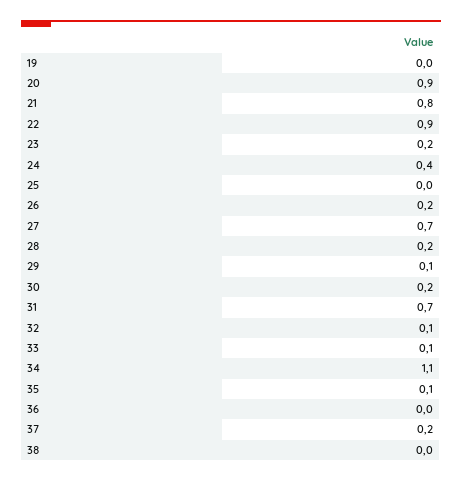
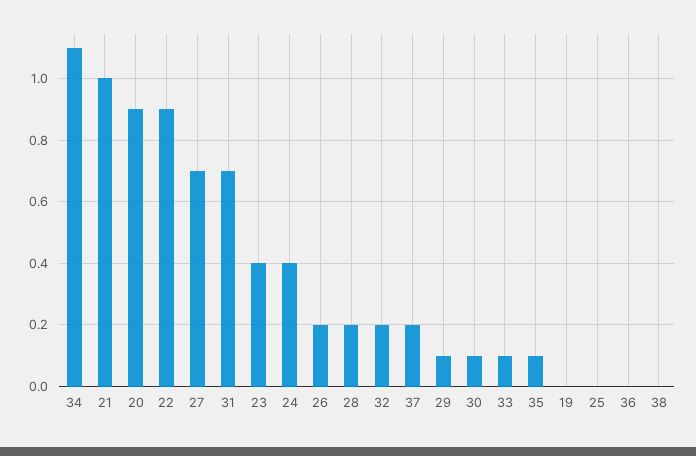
21: 0.8 -> 1
23: 0.2 -> 0.4
30: 0.2 -> 0.1
32: 0.1 -> 0.2

